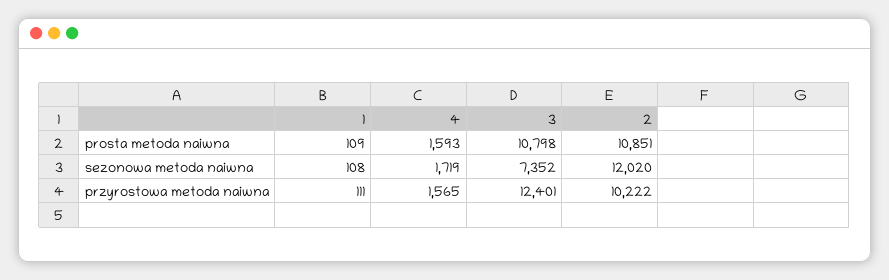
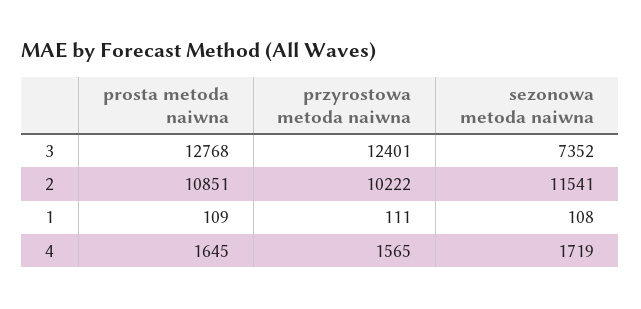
4, prosta metoda naiwna: 1593 -> 1645
3, prosta metoda naiwna: 10798 -> 12768
2, sezonowa metoda naiwna: 12020 -> 11541

